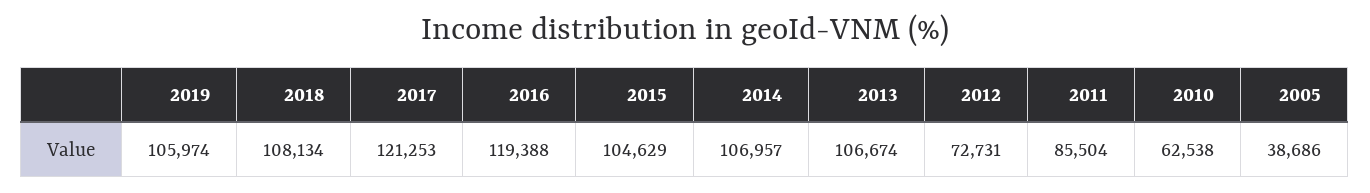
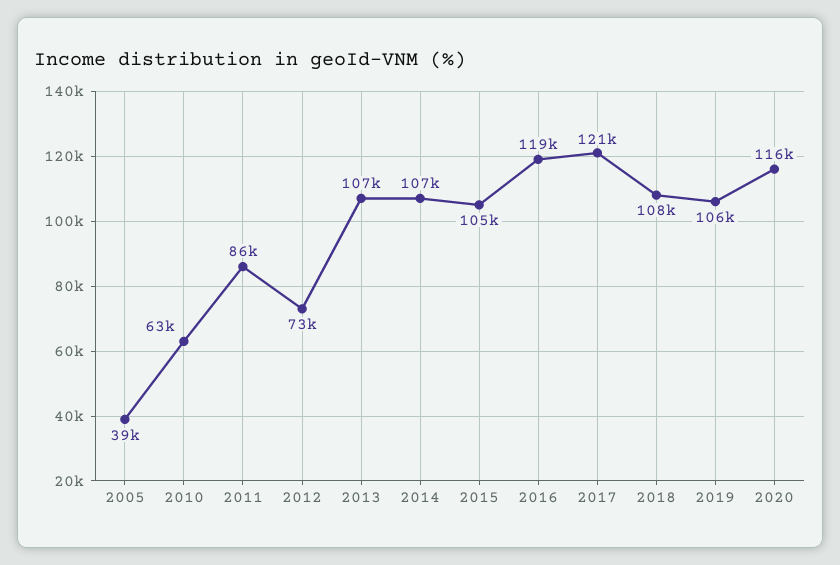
2020: none -> 116000

